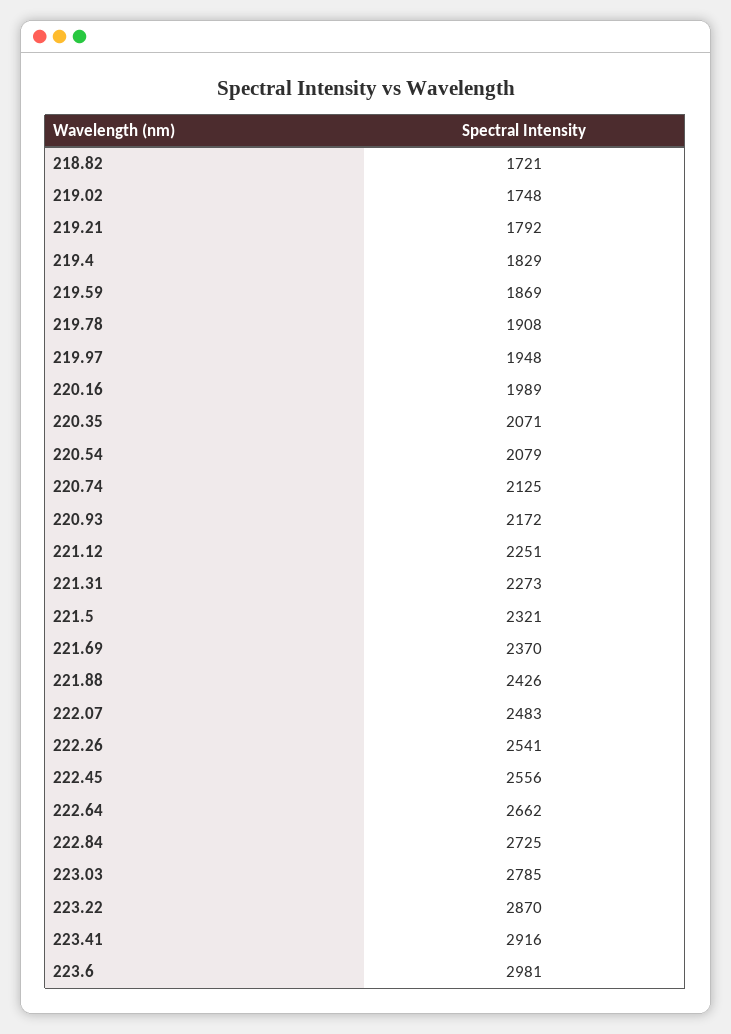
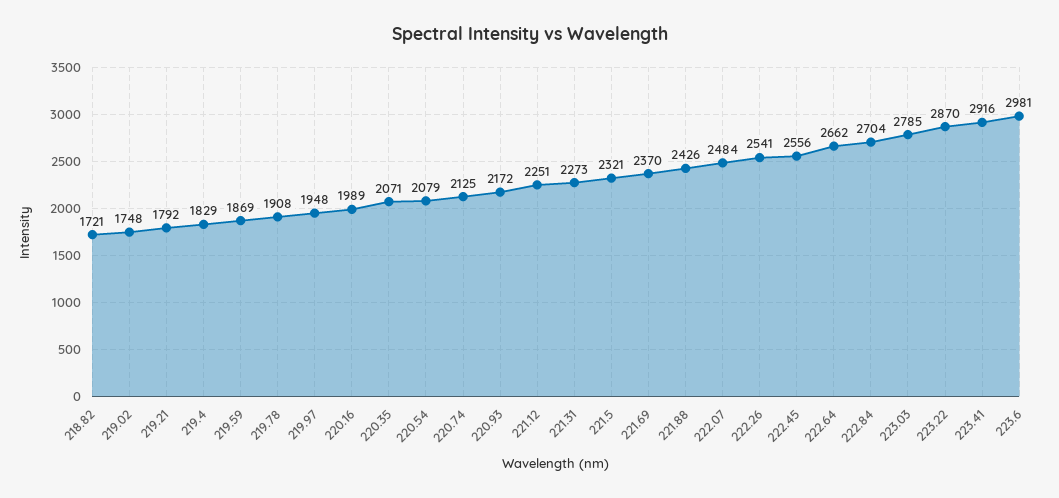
222.07: 2483 -> 2484
222.84: 2725 -> 2704

